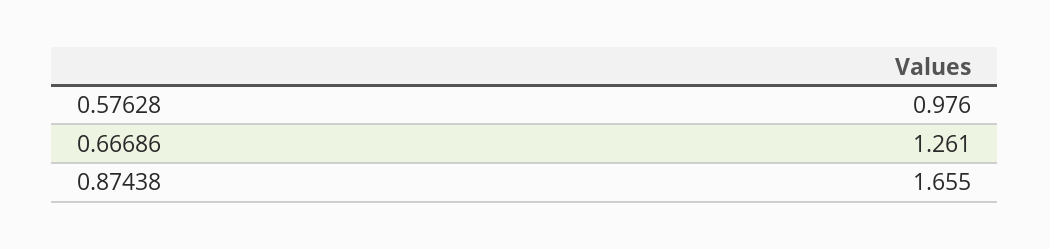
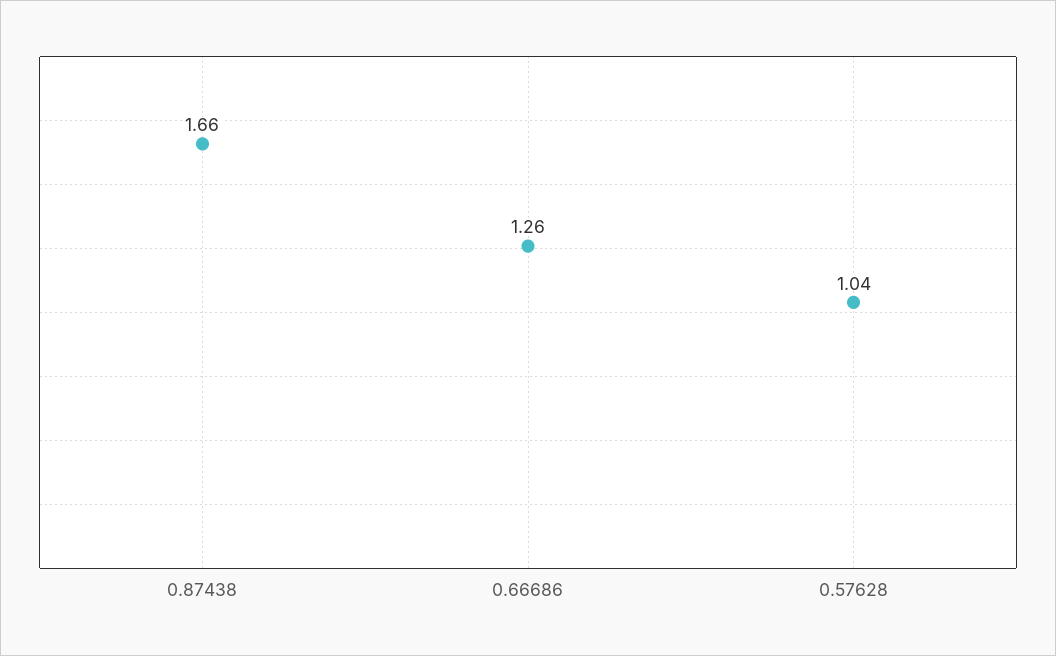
0.57628: 0.976 -> 1.04

